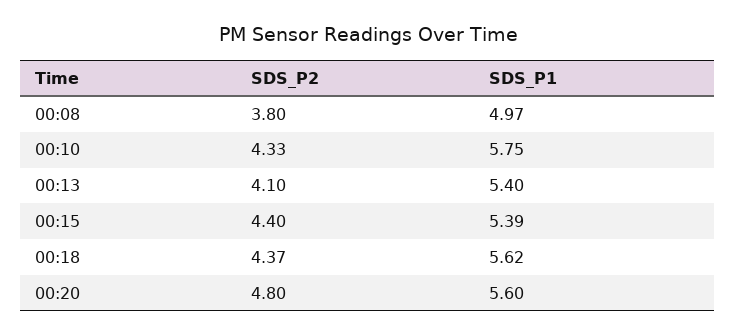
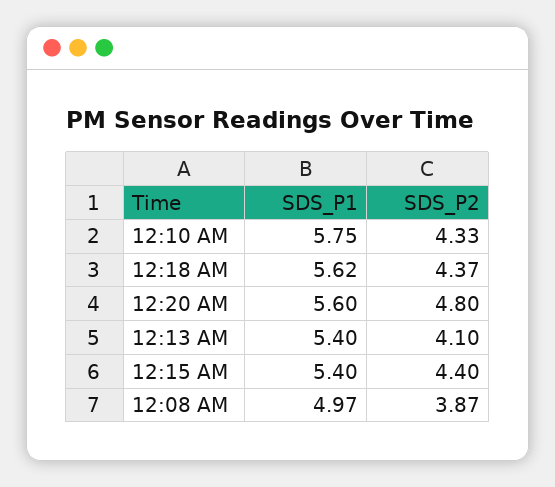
SDS_P2, 00:08: 3.8 -> 3.87
SDS_P1, 00:15: 5.39 -> 5.4

